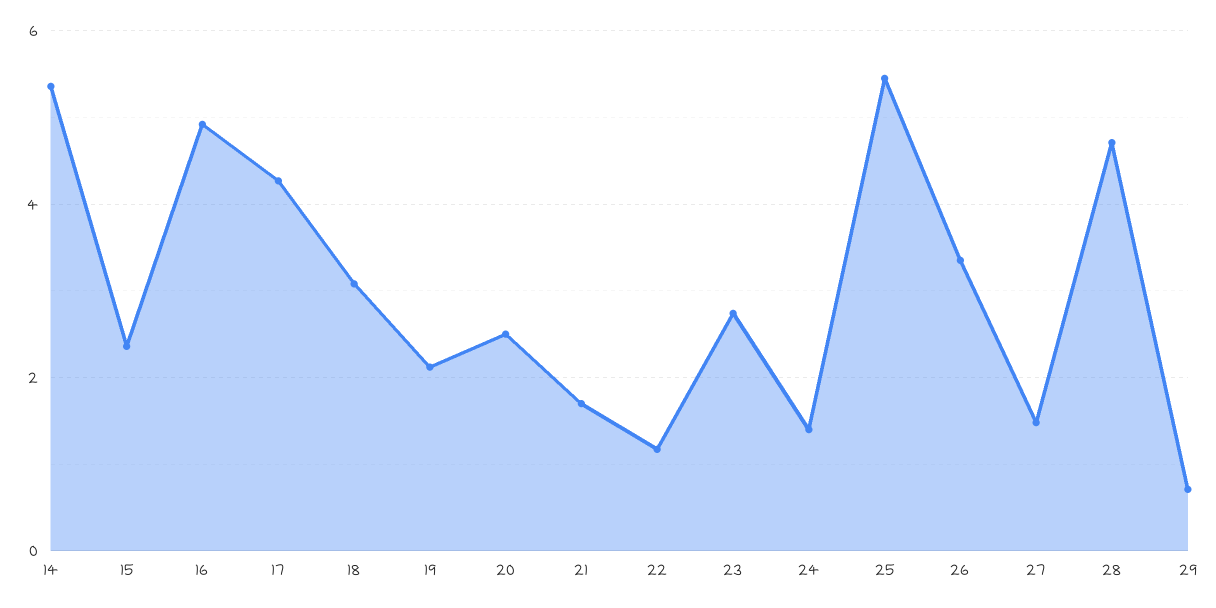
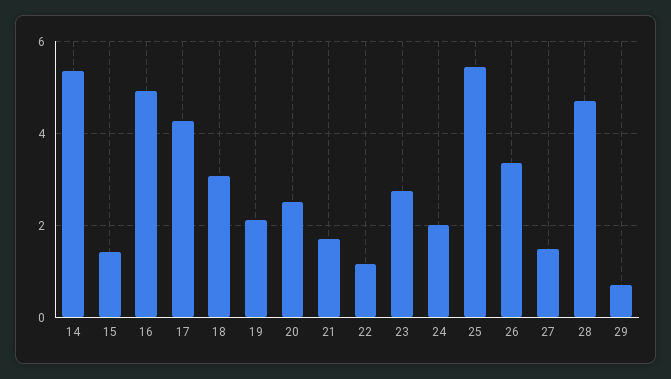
15: 2.4 -> 1.4
24: 1.4 -> 2

